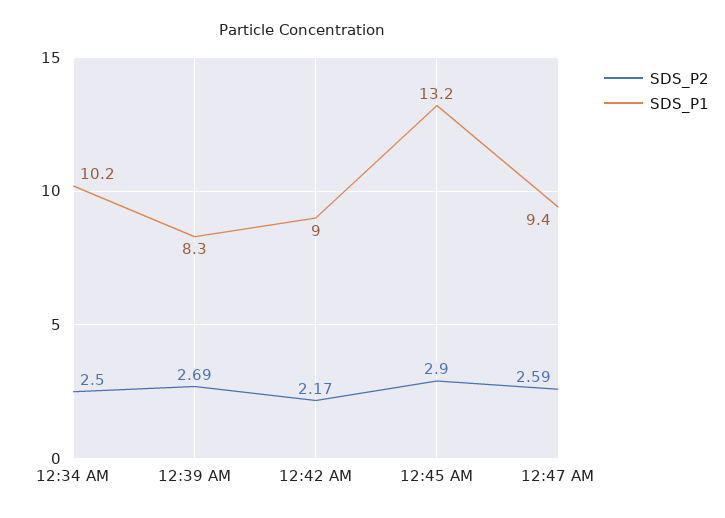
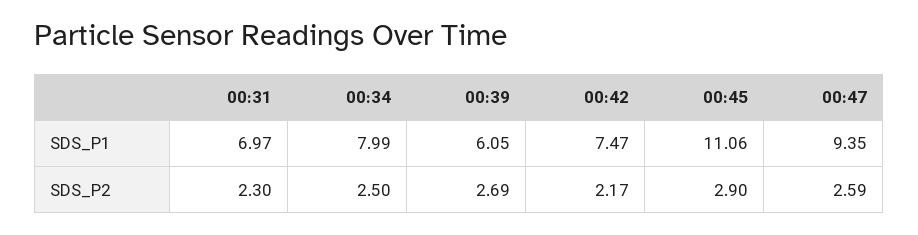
SDS_P1, 12:34 AM: 10.2 -> 7.99
SDS_P1, 12:39 AM: 8.3 -> 6.05
SDS_P1, 12:42 AM: 9 -> 7.47
SDS_P1, 12:45 AM: 13.2 -> 11.06
SDS_P1, 00:31: none -> 6.97
SDS_P2, 00:31: none -> 2.3

